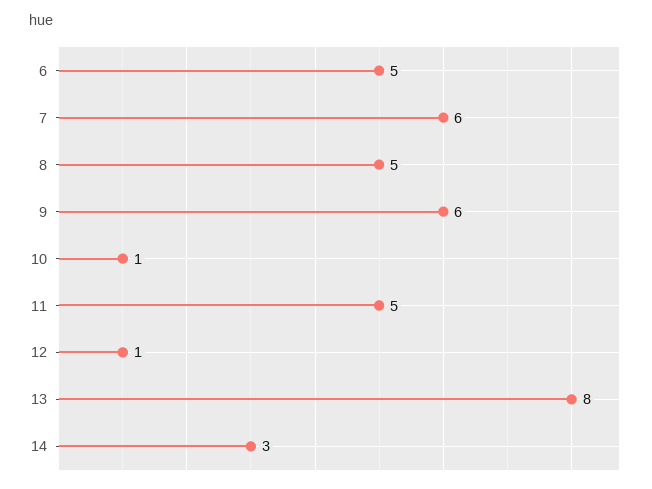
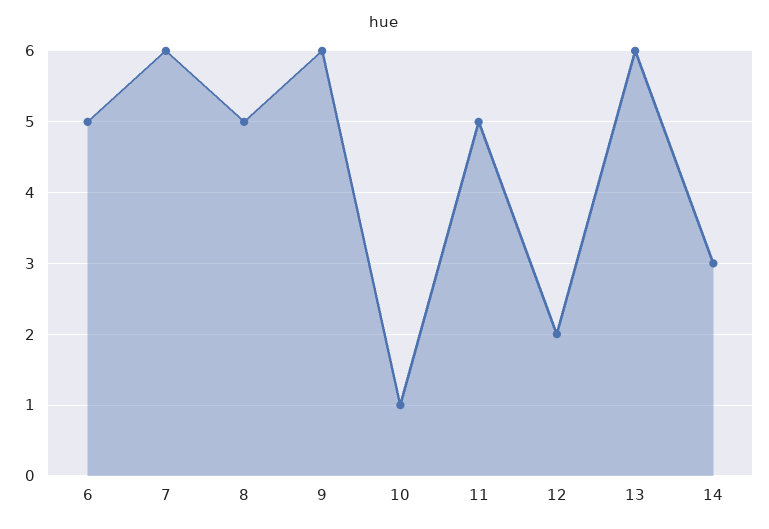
12: 1 -> 2
13: 8 -> 6

